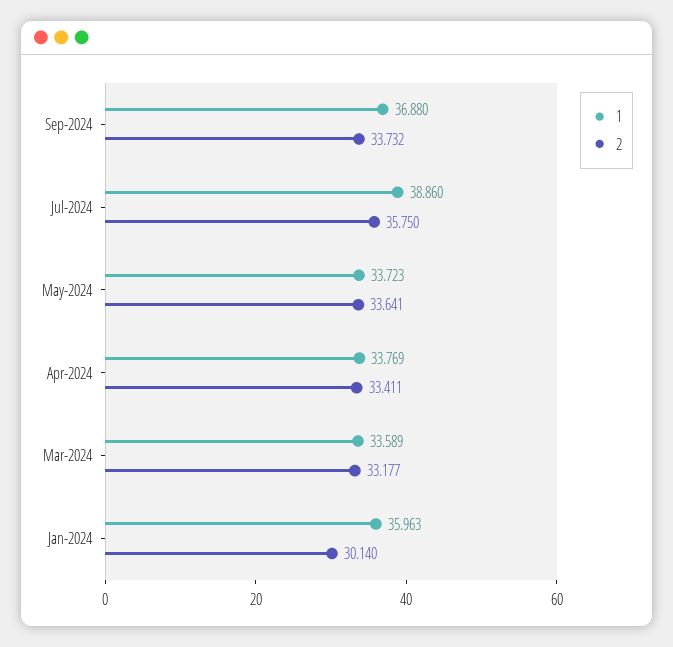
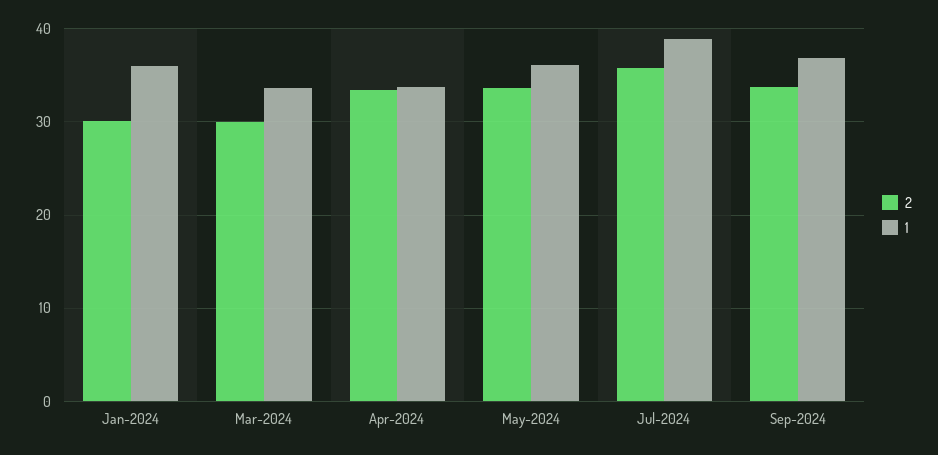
1, May-2024: 33.723 -> 36
2, Mar-2024: 33.177 -> 30

